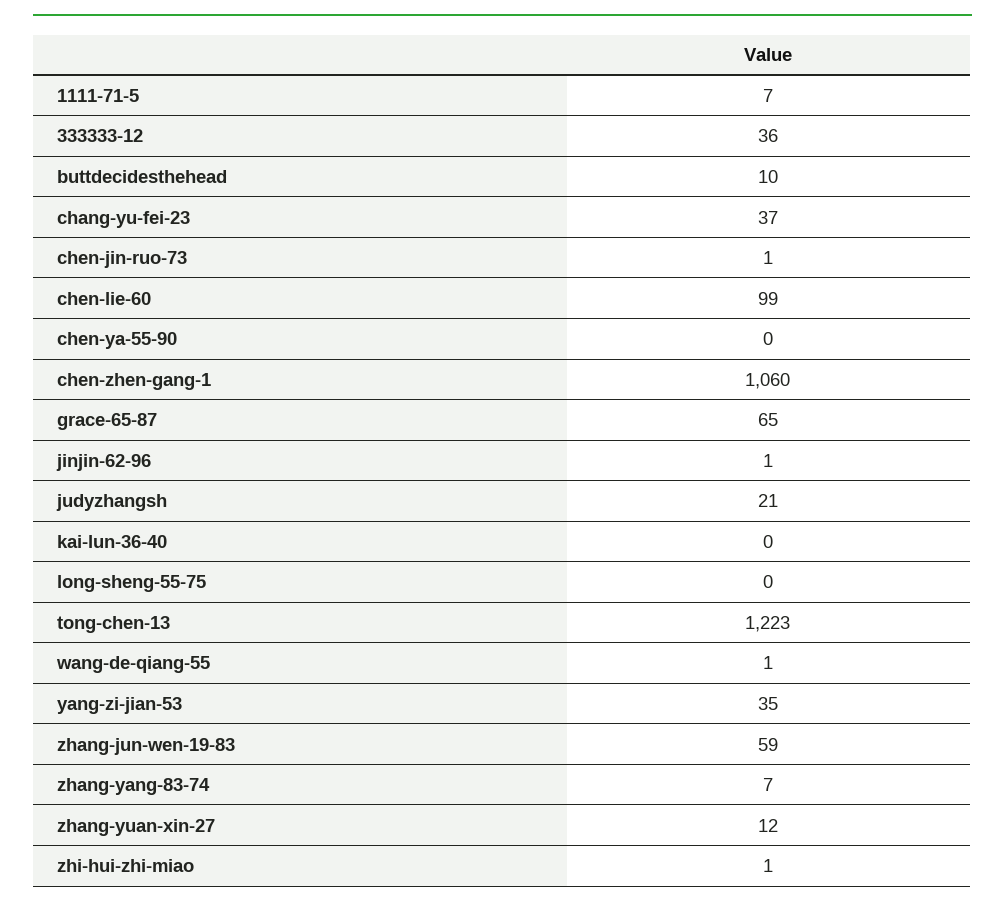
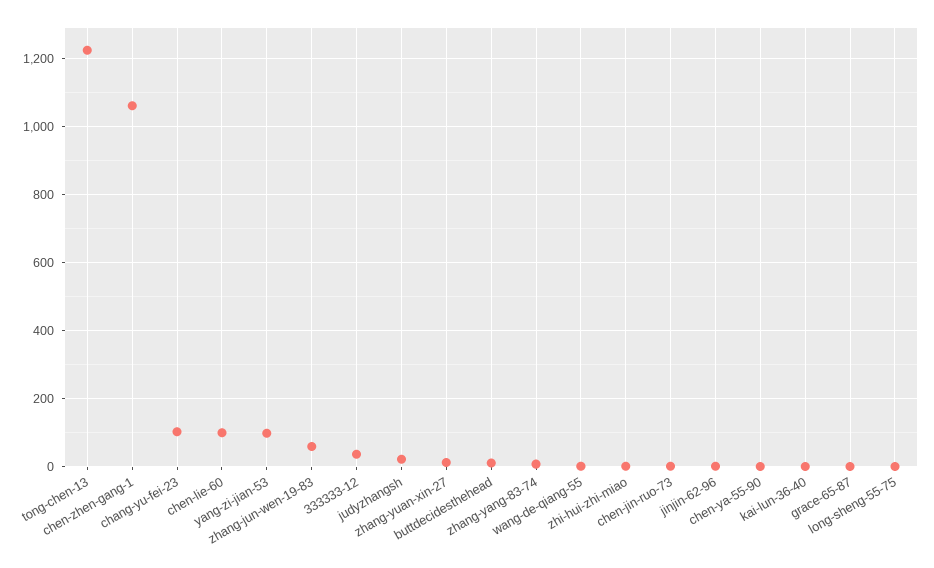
1111-71-5: 7 -> none
chang-yu-fei-23: 37 -> 100
grace-65-87: 65 -> 0
yang-zi-jian-53: 35 -> 100

